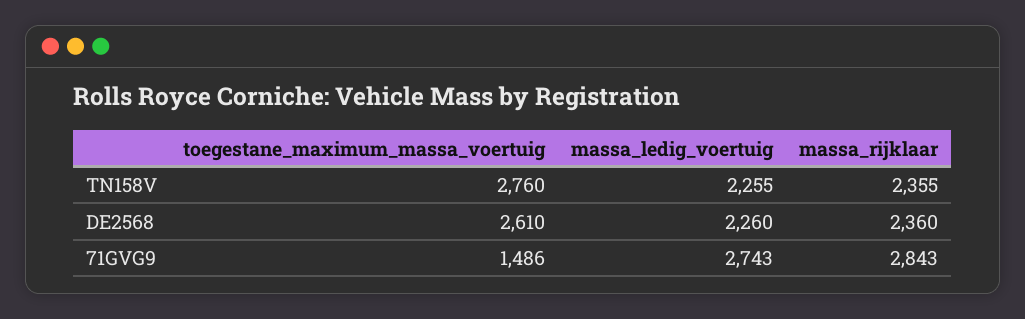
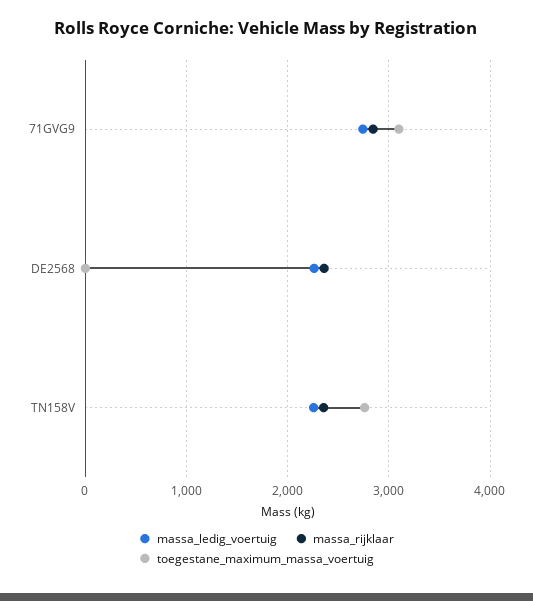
toegestane_maximum_massa_voertuig, DE2568: 2610 -> 0
toegestane_maximum_massa_voertuig, 71GVG9: 1486 -> 3100

